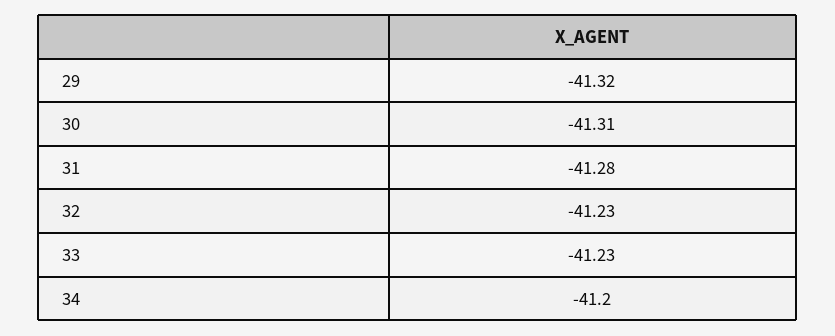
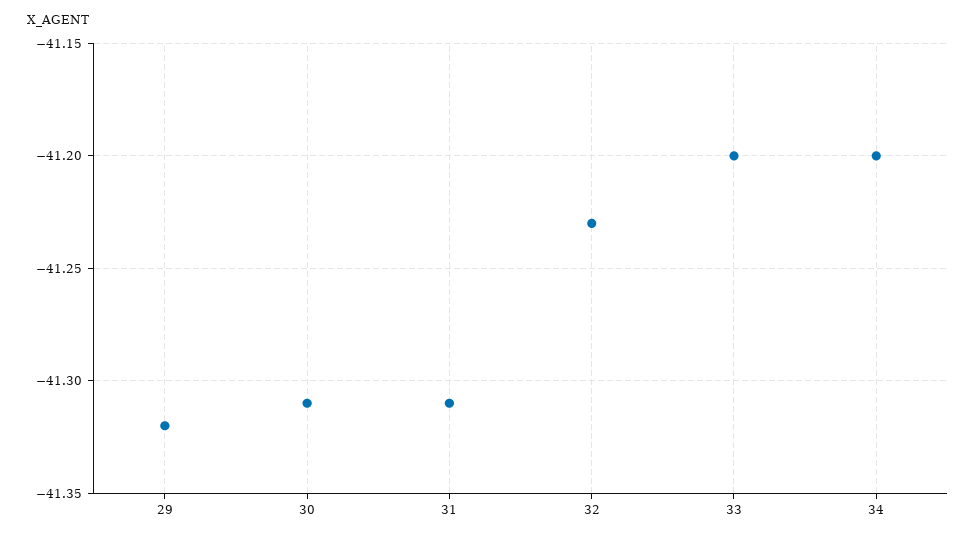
31: -41.28 -> -41.31
33: -41.23 -> -41.2

